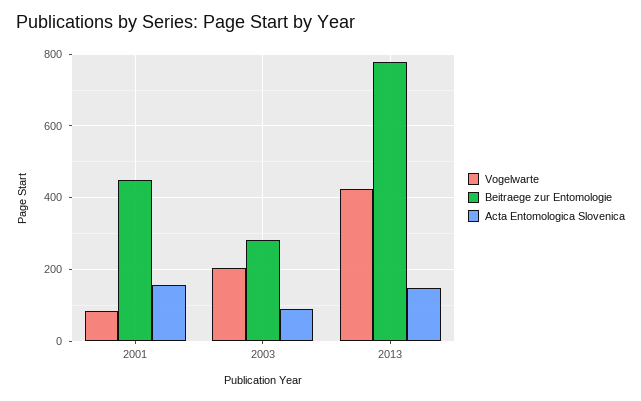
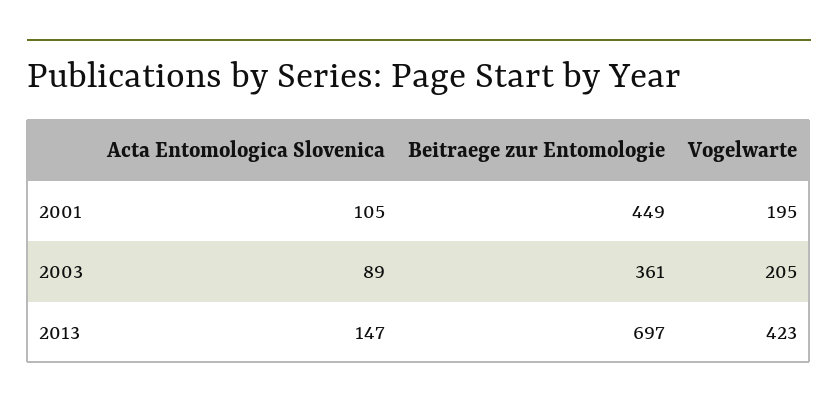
Vogelwarte, 2001: 80 -> 195
Acta Entomologica Slovenica, 2001: 160 -> 105
Beitraege zur Entomologie, 2003: 280 -> 361
Beitraege zur Entomologie, 2013: 780 -> 697

